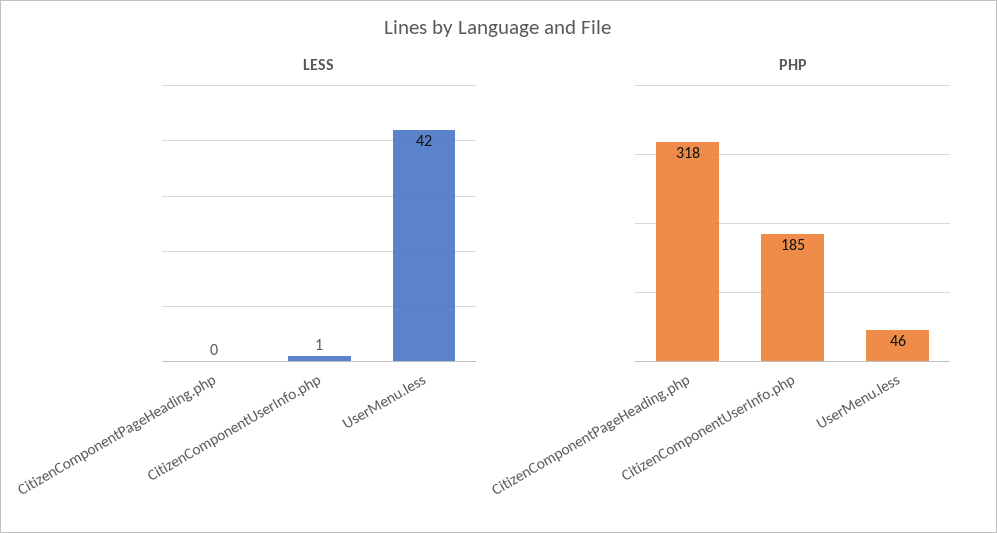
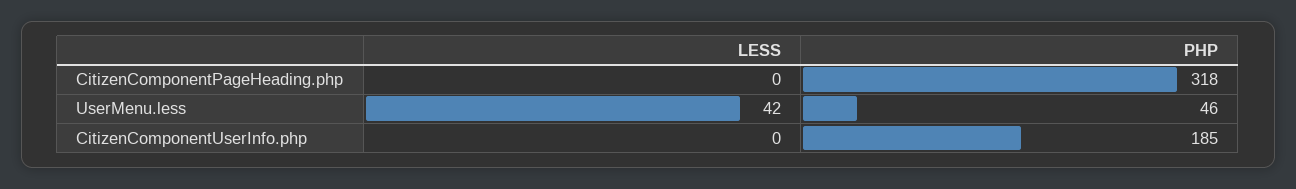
LESS, CitizenComponentUserInfo.php: 1 -> 0

